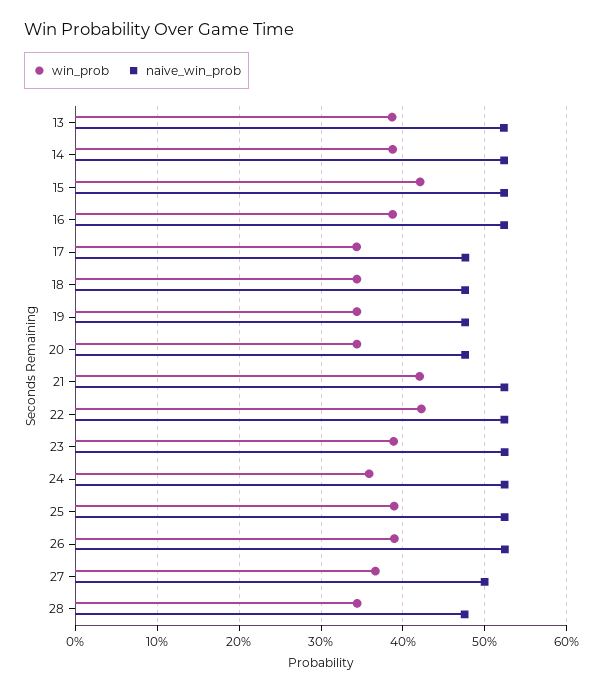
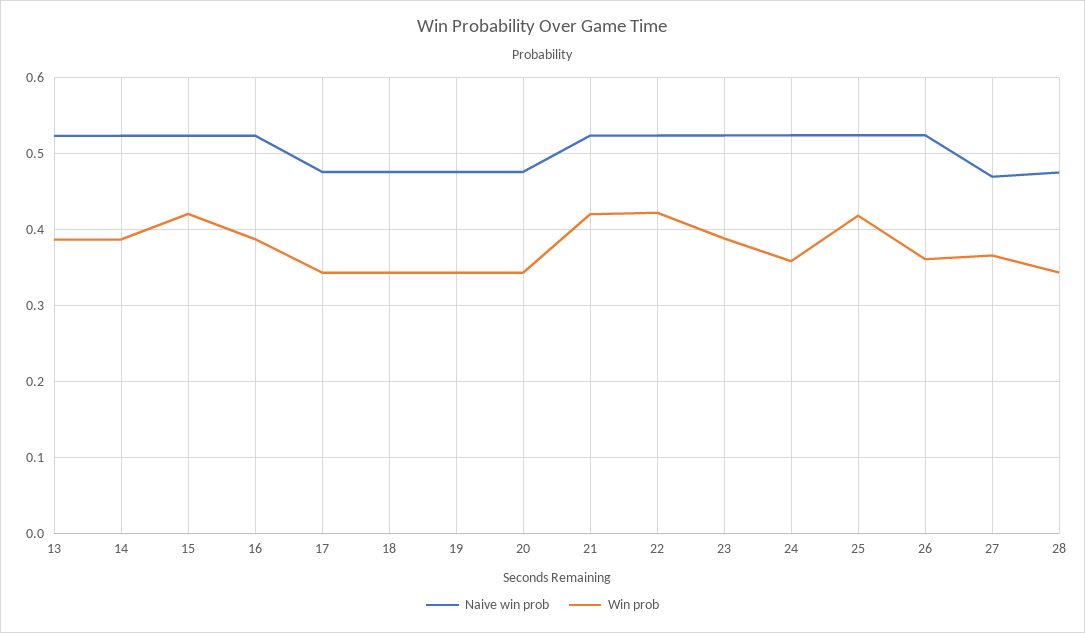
win_prob, 25: 0.39 -> 0.42
win_prob, 26: 0.39 -> 0.36
naive_win_prob, 27: 0.5 -> 0.47

